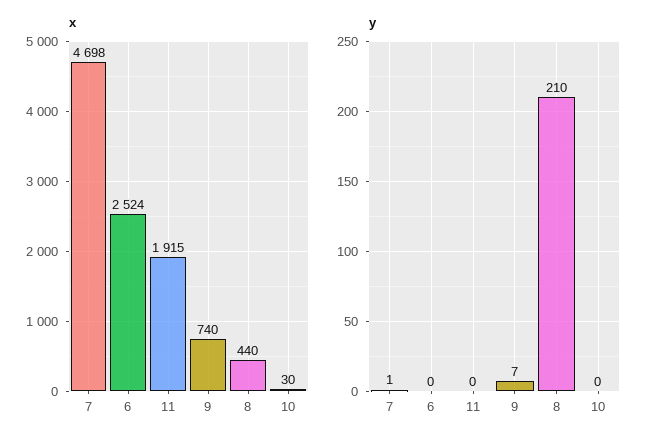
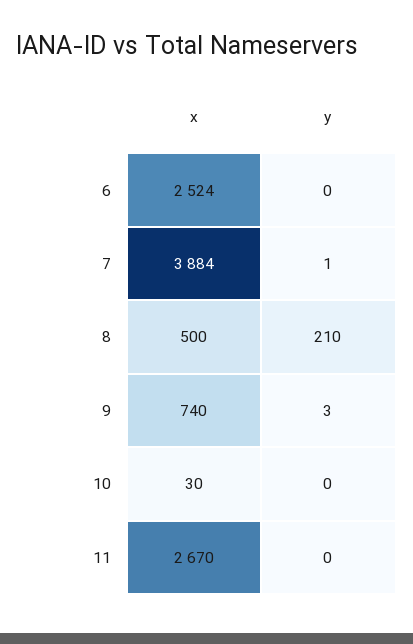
x, 7: 4698 -> 3884
x, 11: 1915 -> 2670
x, 8: 440 -> 500
y, 9: 7 -> 3

